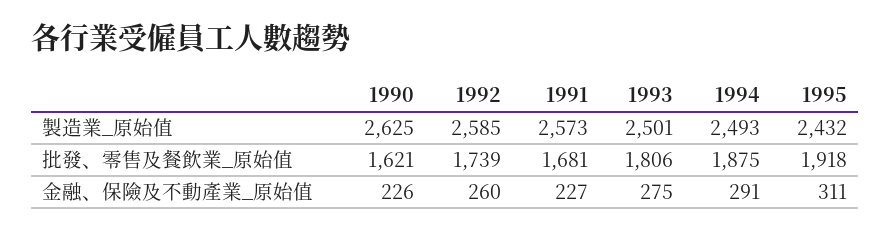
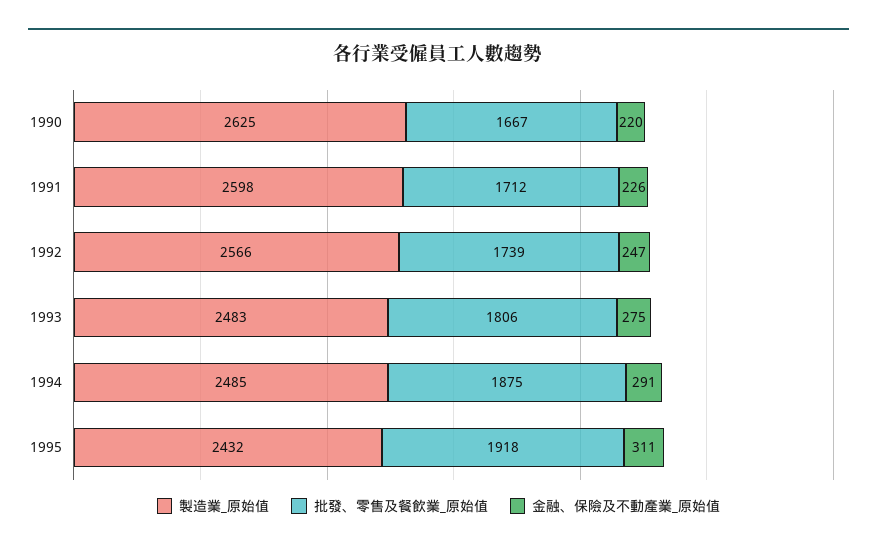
製造業_原始值, 1992: 2585 -> 2566
製造業_原始值, 1991: 2573 -> 2598
製造業_原始值, 1993: 2501 -> 2483
製造業_原始值, 1994: 2493 -> 2485
批發、零售及餐飲業_原始值, 1990: 1621 -> 1667
批發、零售及餐飲業_原始值, 1991: 1681 -> 1712
金融、保險及不動產業_原始值, 1990: 226 -> 220
金融、保險及不動產業_原始值, 1992: 260 -> 247
金融、保險及不動產業_原始值, 1991: 227 -> 226

